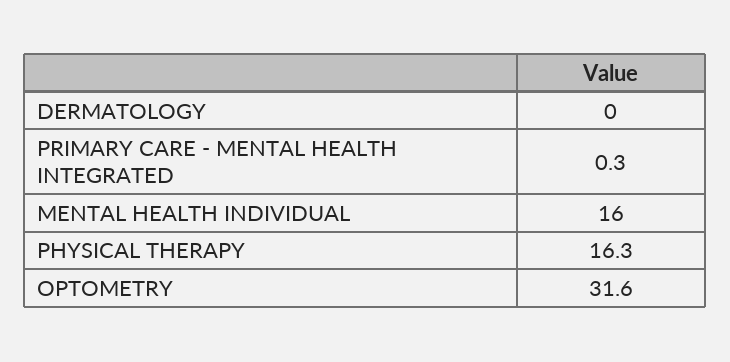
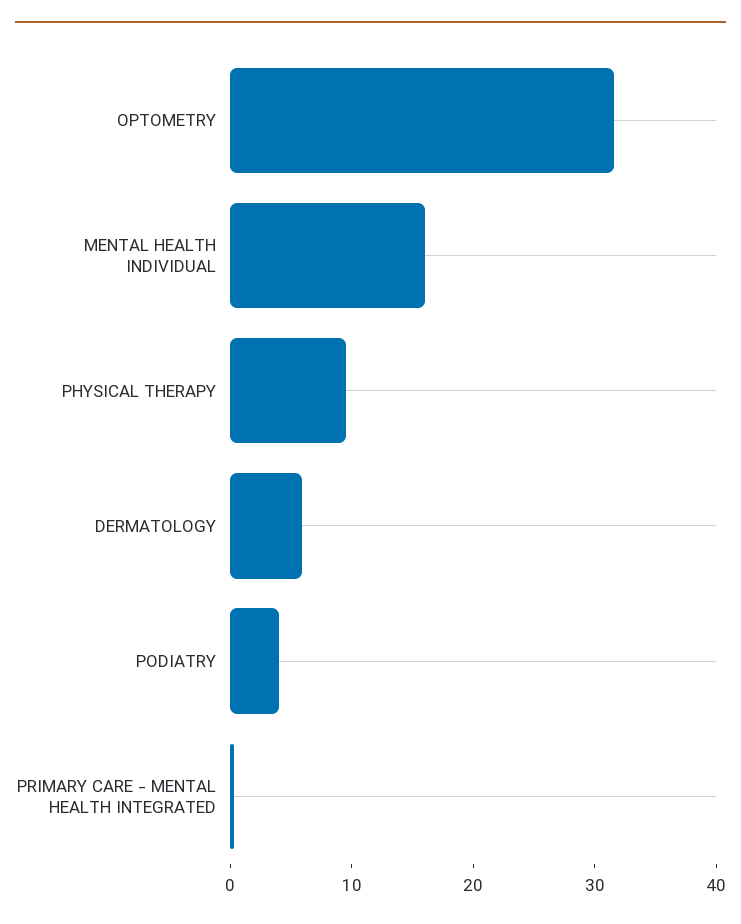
DERMATOLOGY: 0 -> 6
PHYSICAL THERAPY: 16.3 -> 10
PODIATRY: none -> 4

